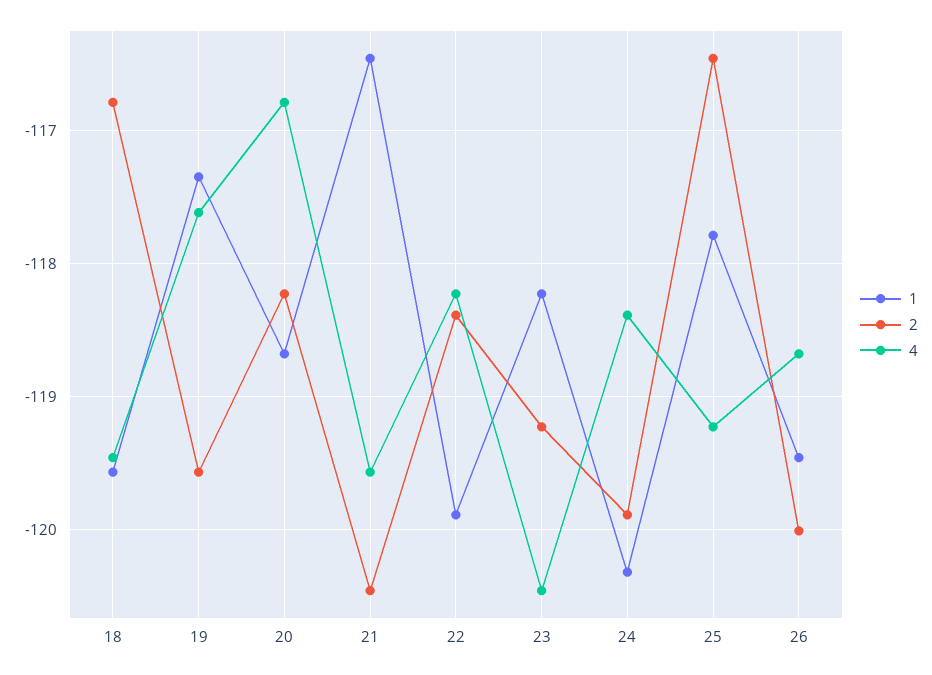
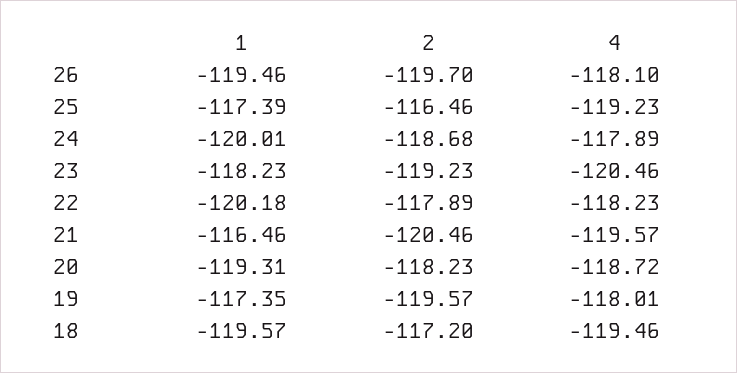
2, 18: -116.8 -> -117.2
4, 19: -117.6 -> -118.01
1, 20: -118.7 -> -119.31
4, 20: -116.8 -> -118.72
1, 22: -119.9 -> -120.18
2, 22: -118.4 -> -117.89
1, 24: -120.3 -> -120.01
2, 24: -119.9 -> -118.68
4, 24: -118.4 -> -117.89
1, 25: -117.8 -> -117.39
2, 26: -120 -> -119.7
4, 26: -118.7 -> -118.1

